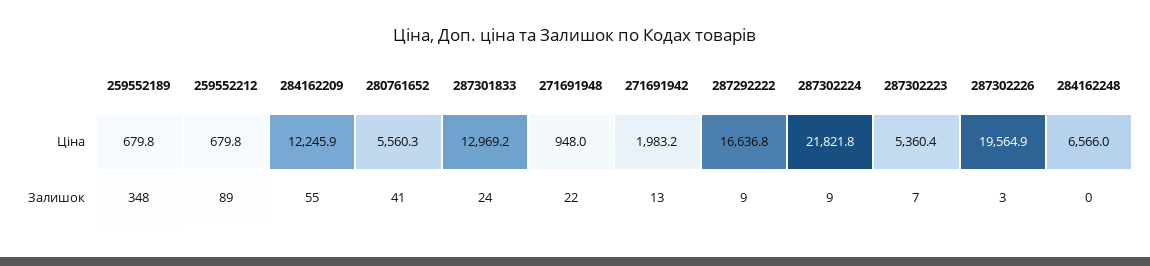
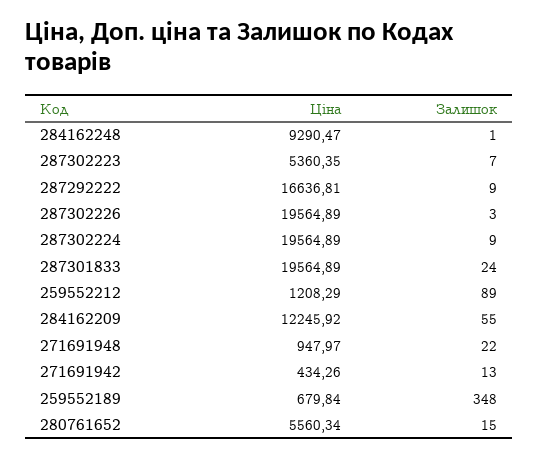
259552212, Ціна: 679.8 -> 1208.29
287301833, Ціна: 12969.2 -> 19564.89
271691942, Ціна: 1983.2 -> 434.26
287302224, Ціна: 21821.8 -> 19564.89
284162248, Ціна: 6566 -> 9290.47
280761652, Залишок: 41 -> 15
284162248, Залишок: 0 -> 1

